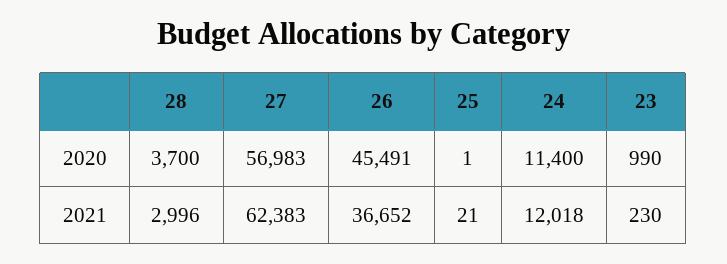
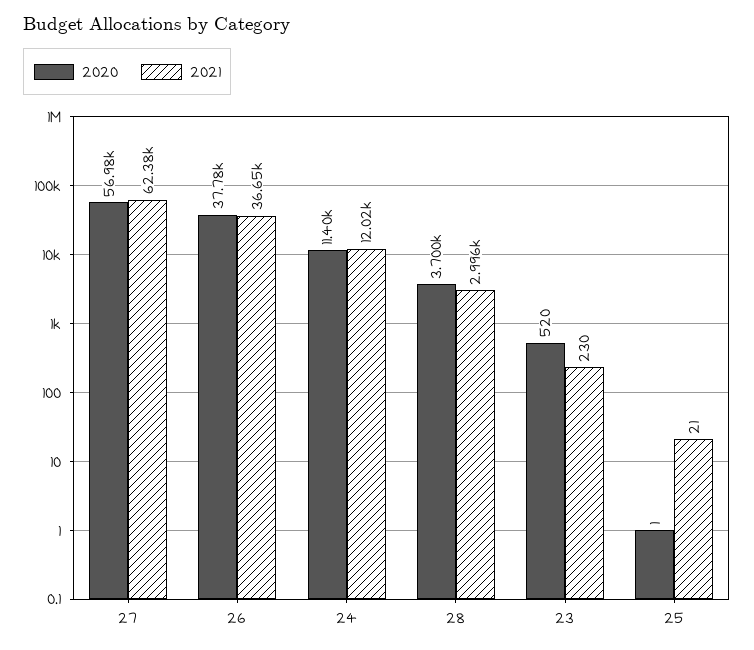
2020, 26: 45491 -> 37780
2020, 23: 990 -> 520

